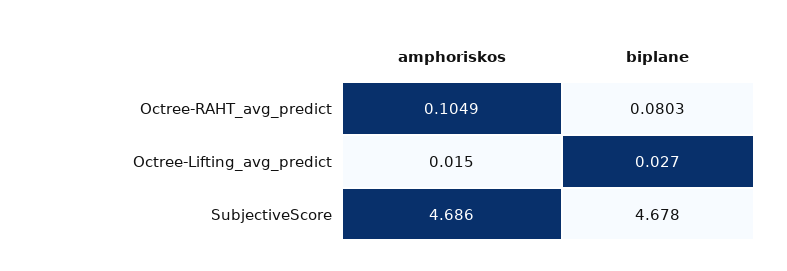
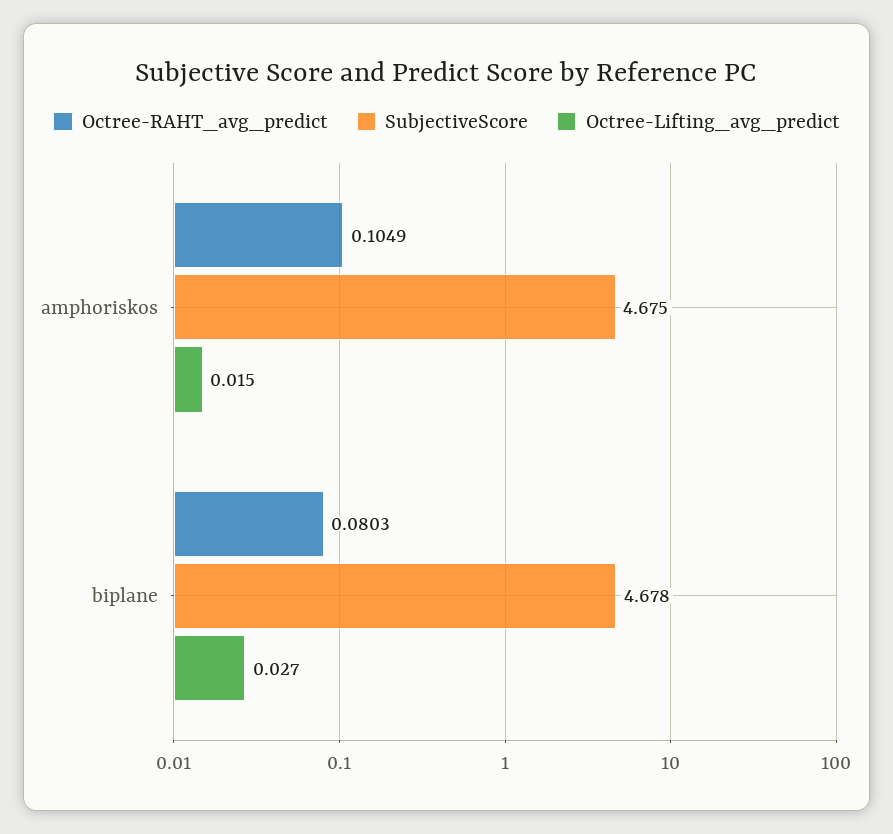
SubjectiveScore, amphoriskos: 4.686 -> 4.675

